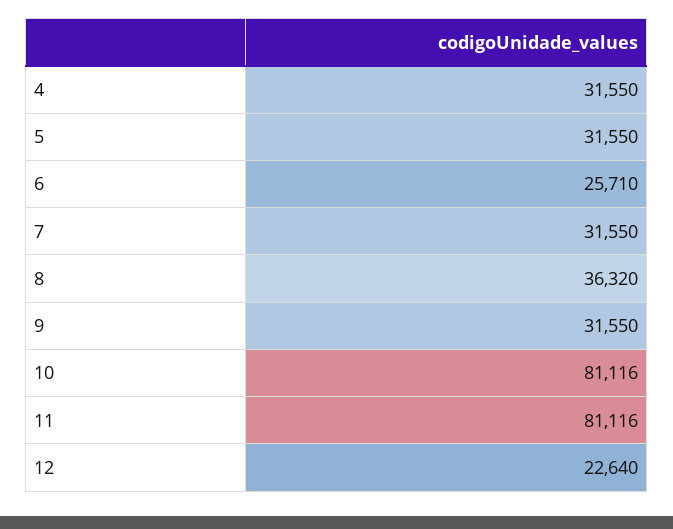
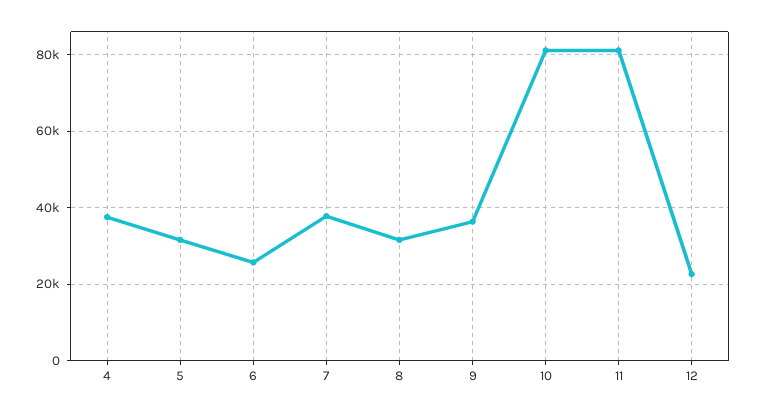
4: 31550 -> 38000
7: 31550 -> 38000
8: 36320 -> 32000
9: 31550 -> 36000

